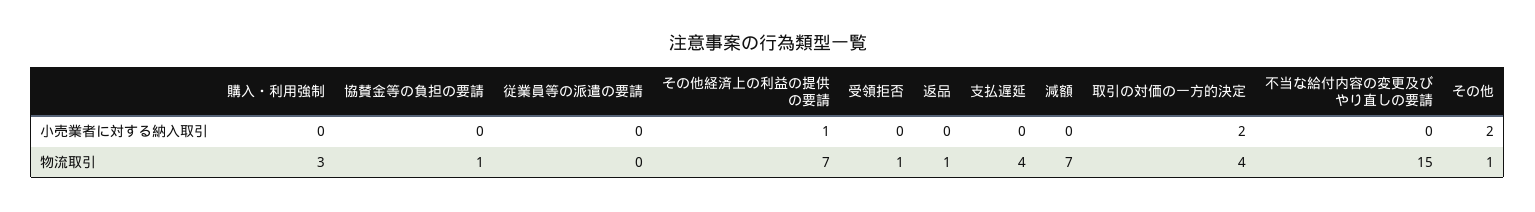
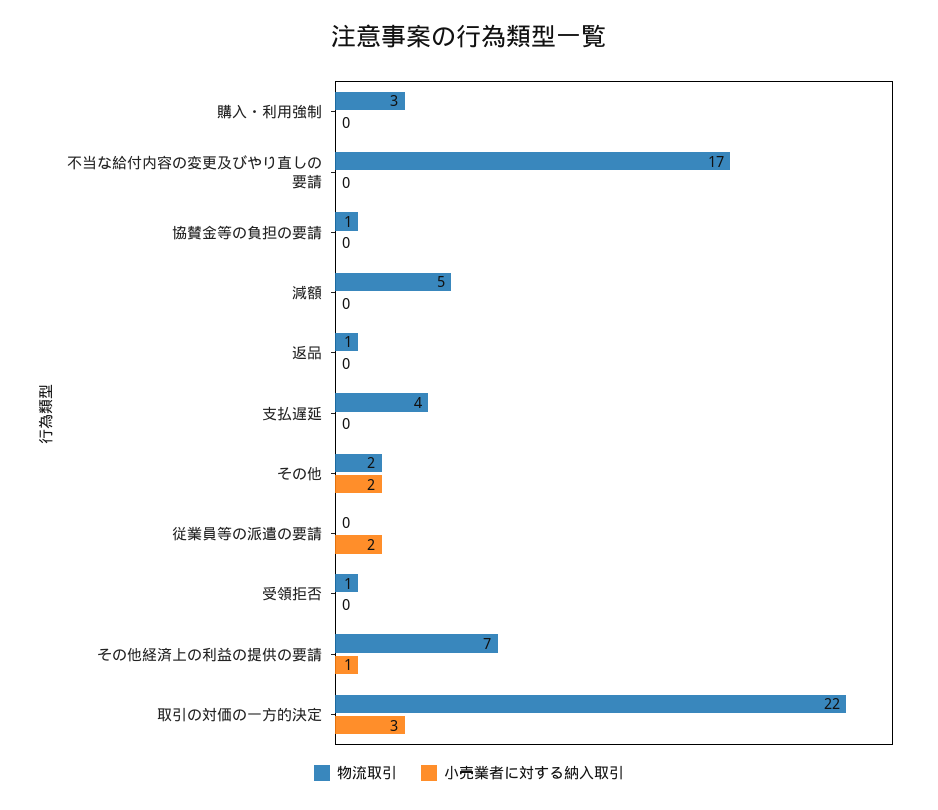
小売業者に対する納入取引, 従業員等の派遣の要請: 0 -> 2
小売業者に対する納入取引, 取引の対価の一方的決定: 2 -> 3
物流取引, 減額: 7 -> 5
物流取引, 取引の対価の一方的決定: 4 -> 22
物流取引, 不当な給付内容の変更及びやり直しの要請: 15 -> 17
物流取引, その他: 1 -> 2

